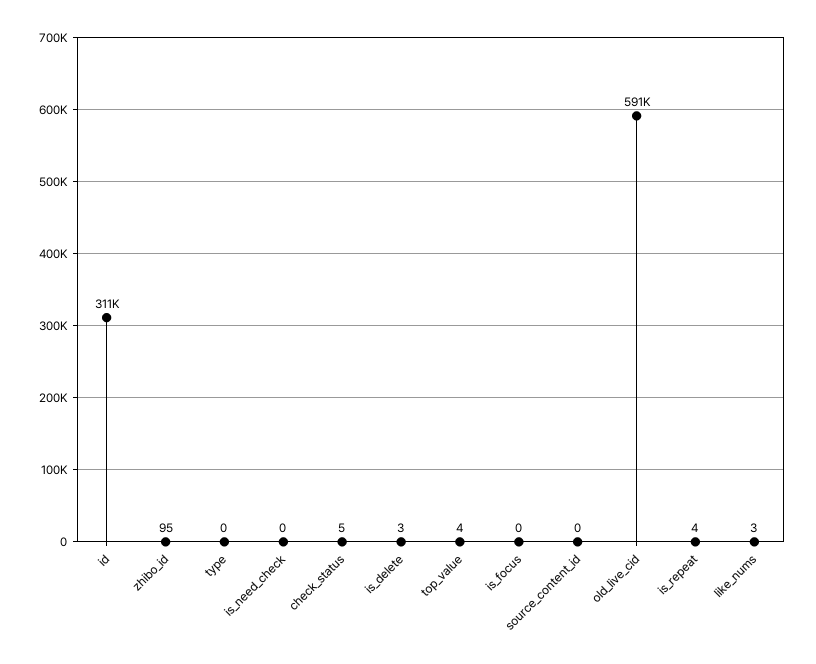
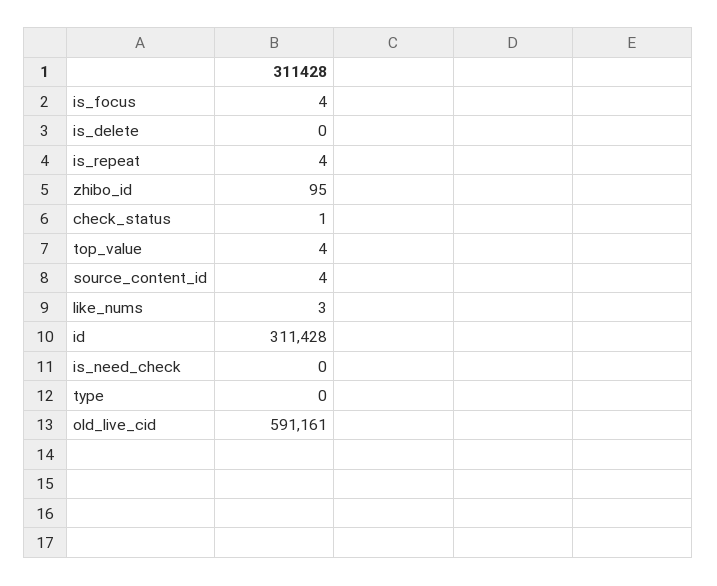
check_status: 5 -> 1
is_delete: 3 -> 0
is_focus: 0 -> 4
source_content_id: 0 -> 4

